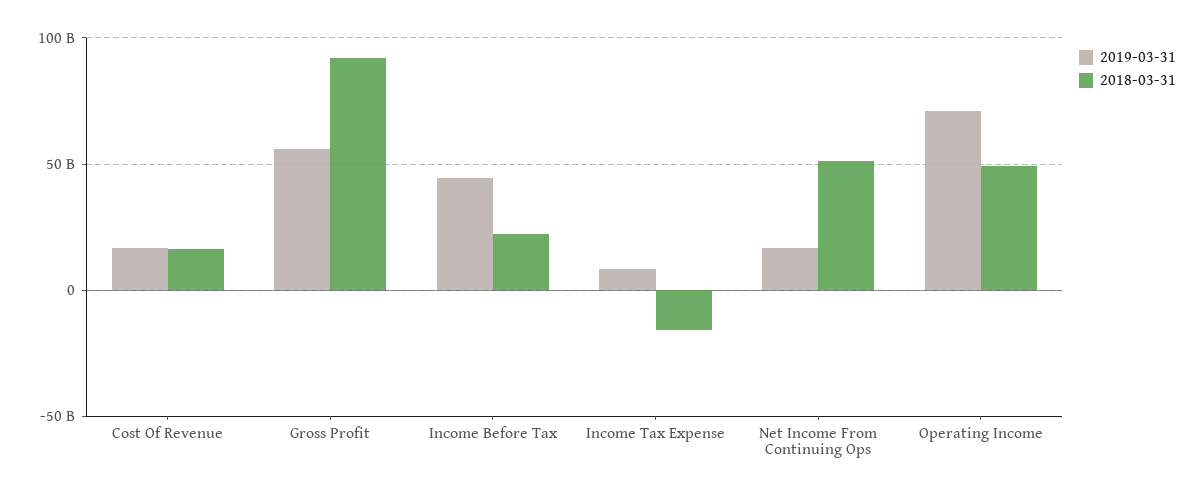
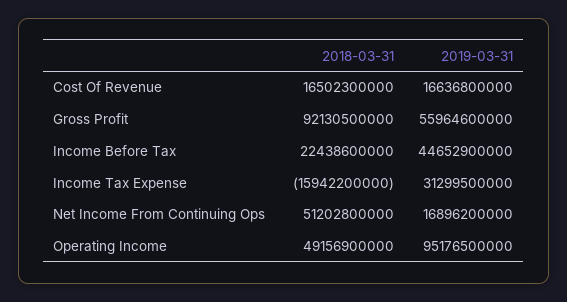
2019-03-31, Income Tax Expense: 10000000000 -> 31299500000
2019-03-31, Operating Income: 70000000000 -> 95176500000

